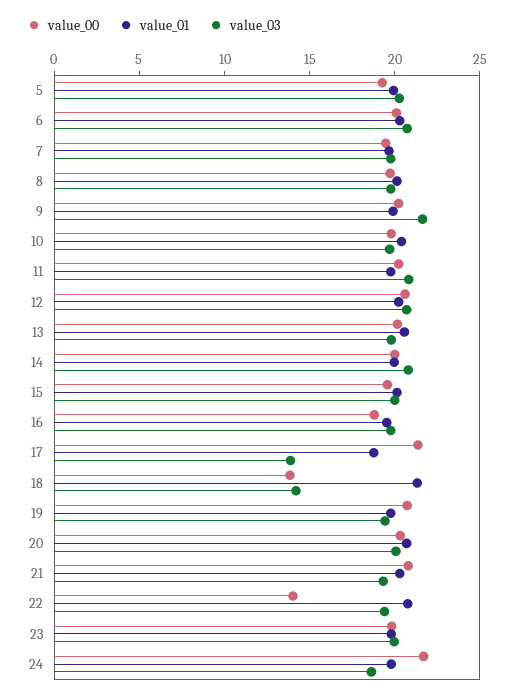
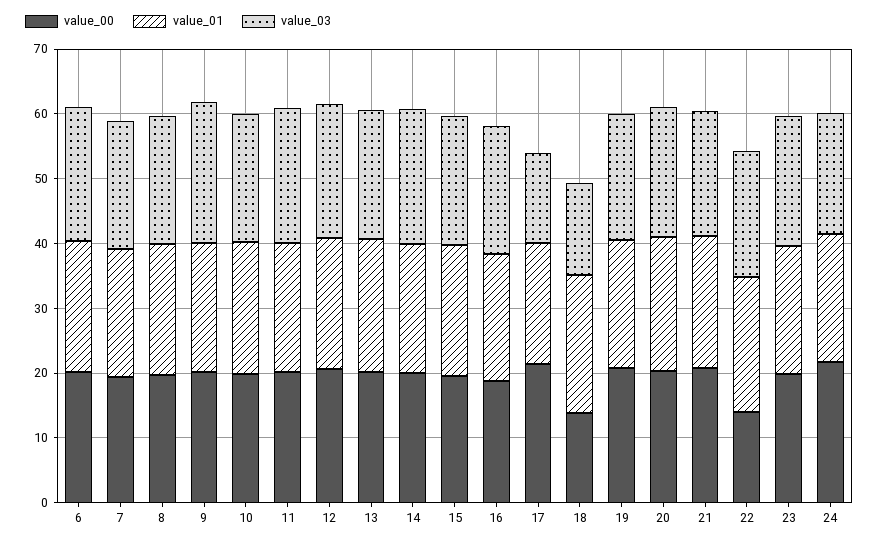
value_00, 5: 19 -> none
value_01, 5: 20 -> none
value_03, 5: 20 -> none

